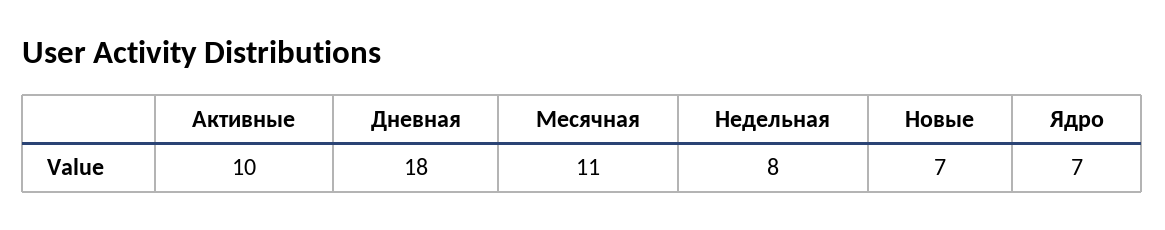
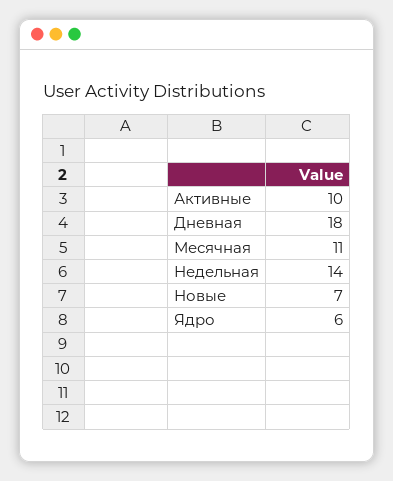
Недельная: 8 -> 14
Ядро: 7 -> 6

